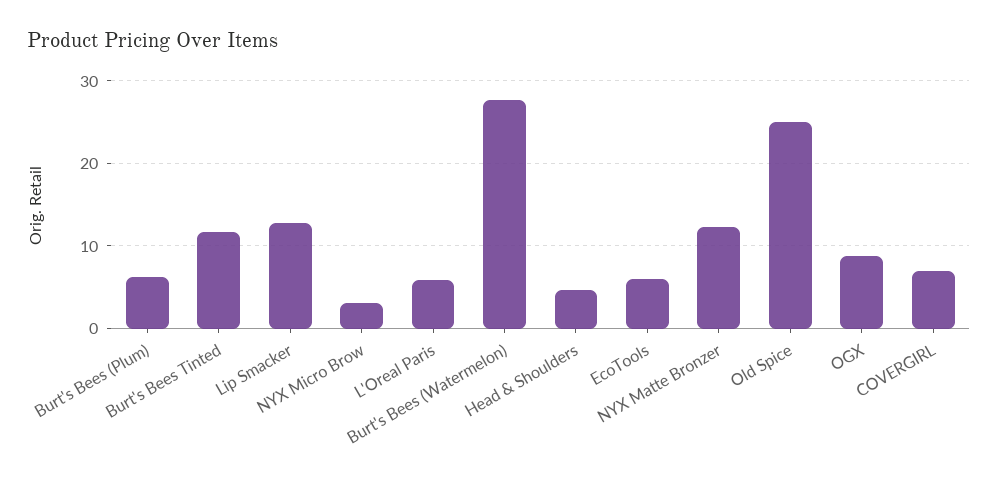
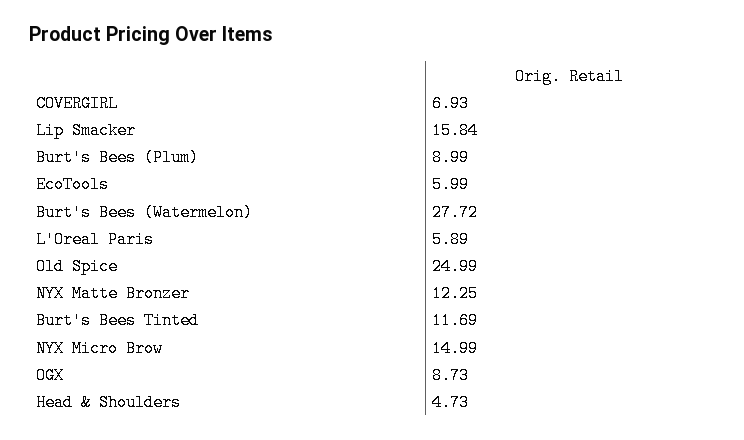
Burt's Bees (Plum): 6 -> 8.99
Lip Smacker: 13 -> 15.84
NYX Micro Brow: 3 -> 14.99

